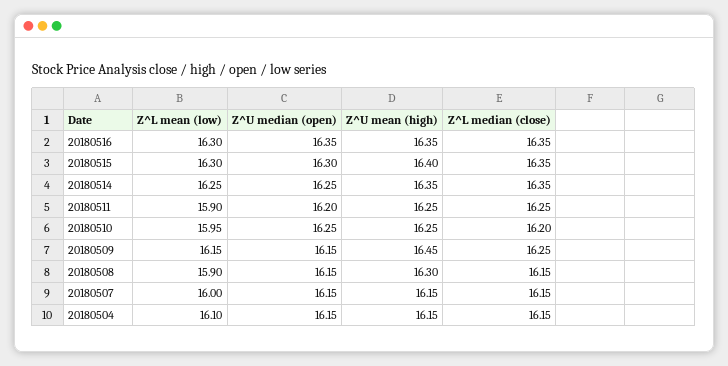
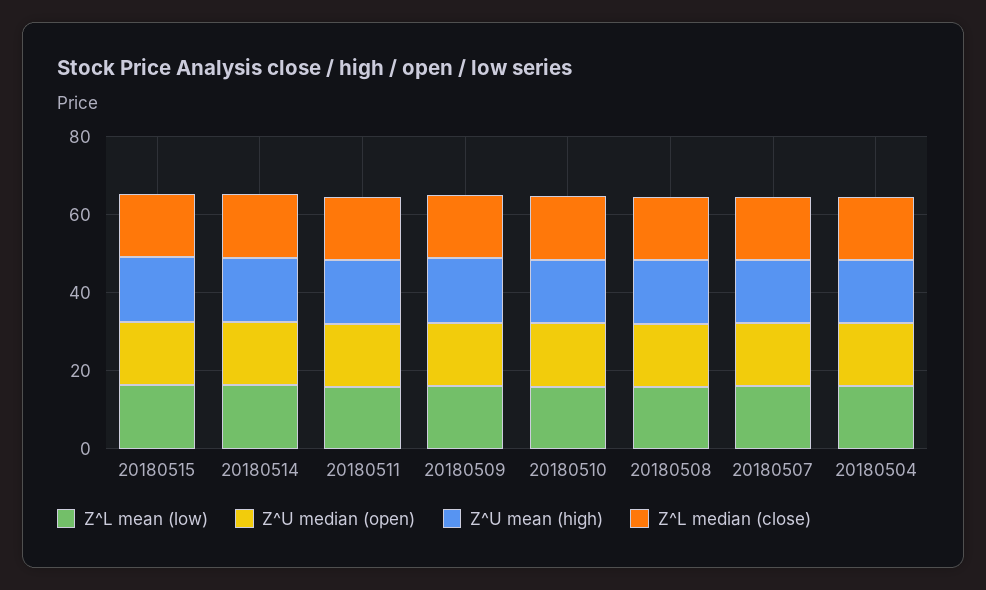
Z^L mean (low), 20180516: 16.3 -> none
Z^U median (open), 20180516: 16.35 -> none
Z^U mean (high), 20180516: 16.35 -> none
Z^L median (close), 20180516: 16.35 -> none

